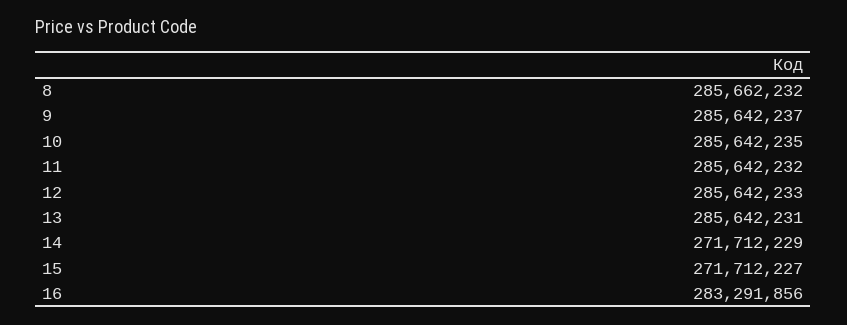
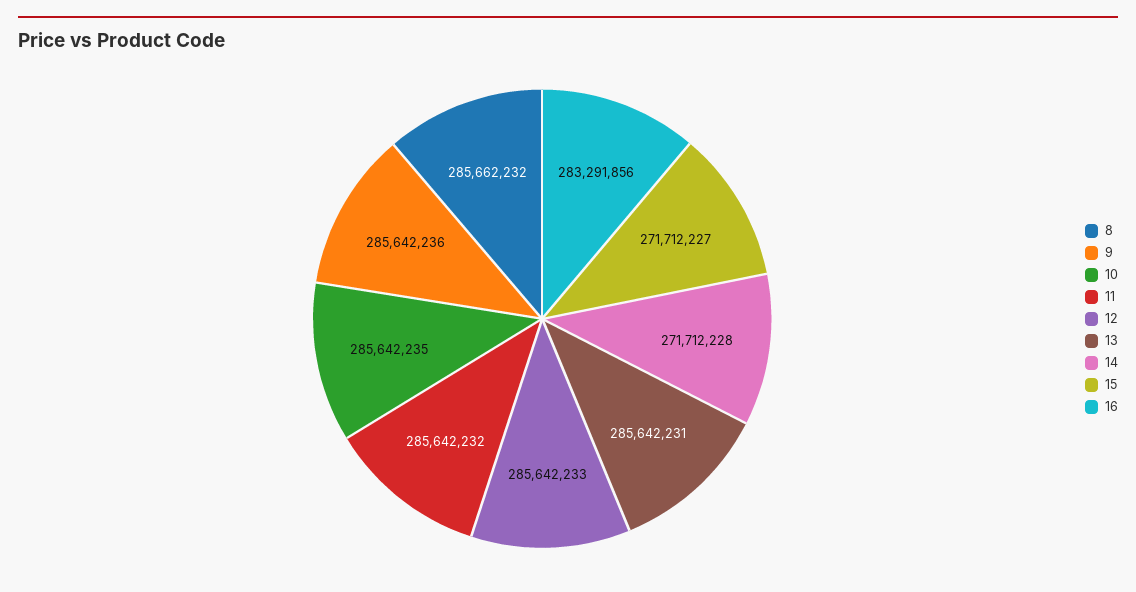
9: 285642237 -> 285642236
14: 271712229 -> 271712228

